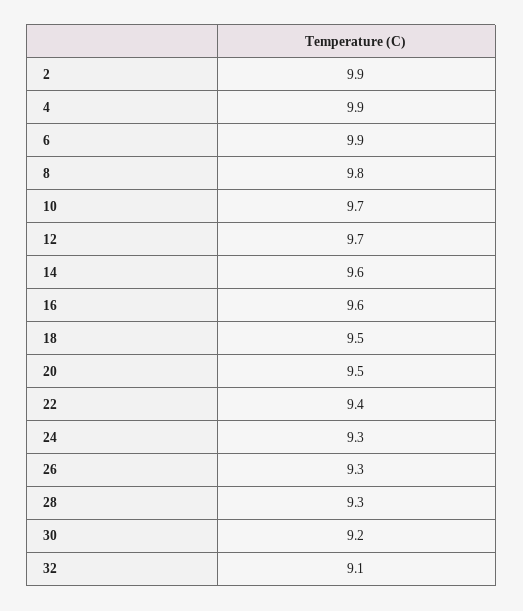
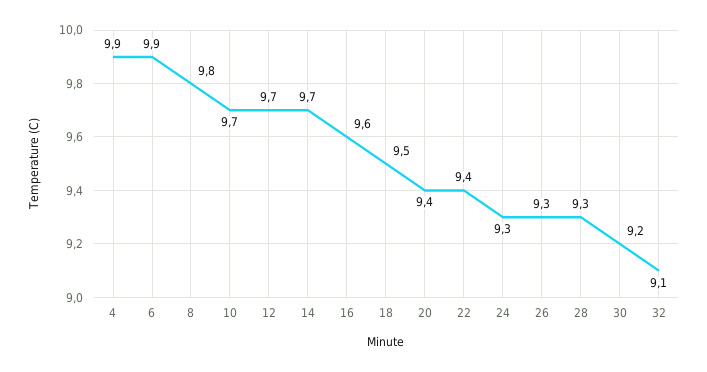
2: 9.9 -> none
14: 9.6 -> 9.7
20: 9.5 -> 9.4

